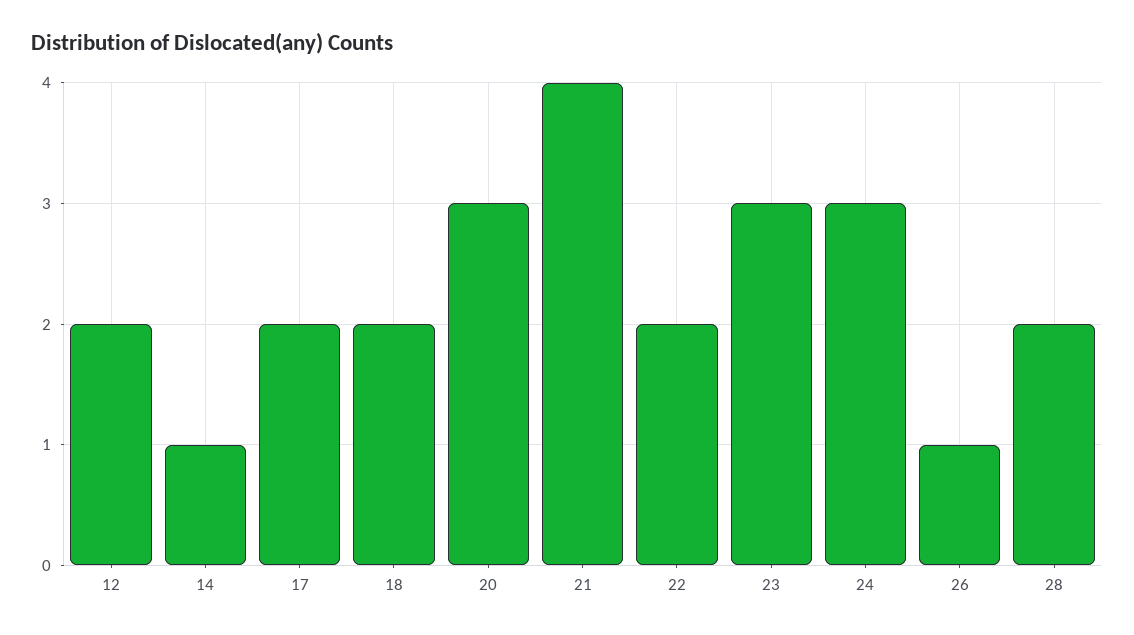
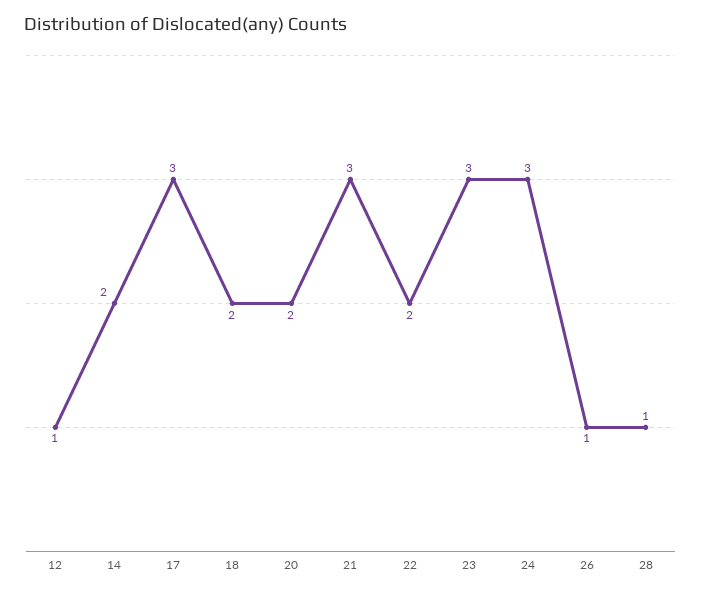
12: 2 -> 1
14: 1 -> 2
17: 2 -> 3
20: 3 -> 2
21: 4 -> 3
28: 2 -> 1

